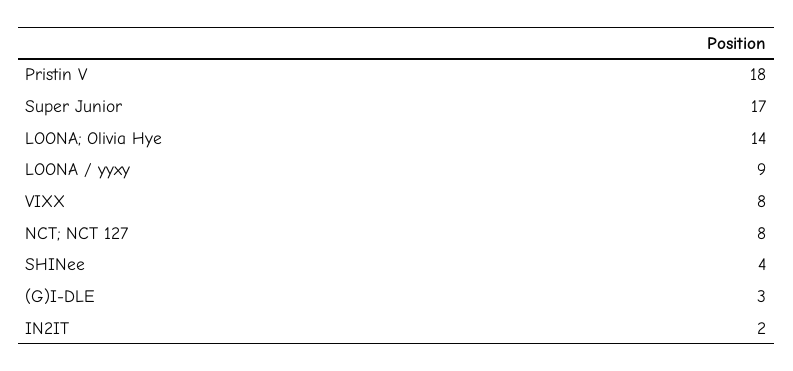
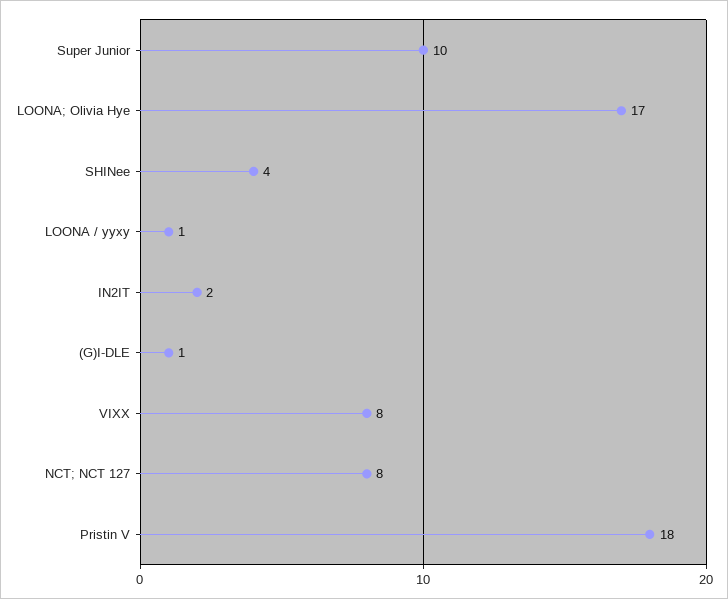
Super Junior: 17 -> 10
LOONA; Olivia Hye: 14 -> 17
LOONA / yyxy: 9 -> 1
(G)I-DLE: 3 -> 1

